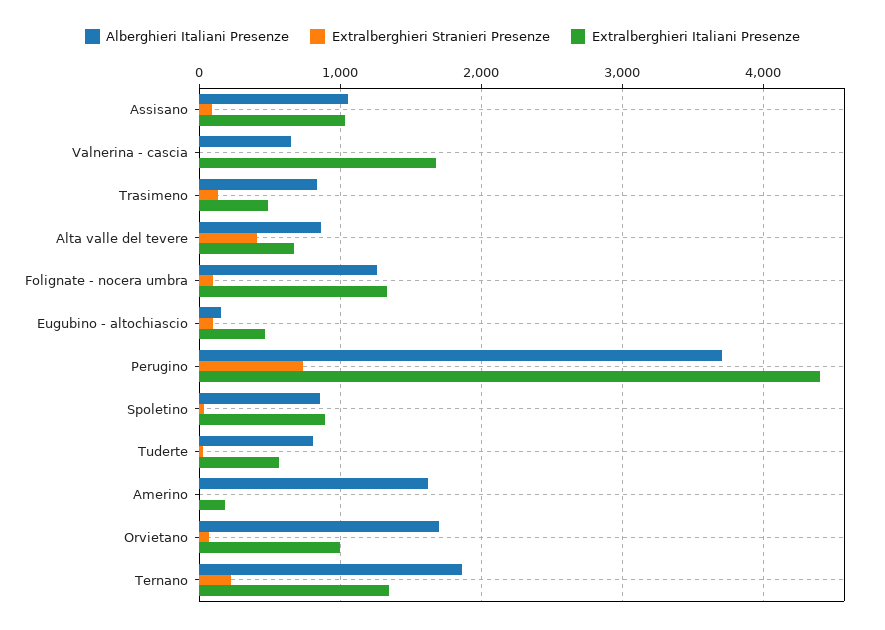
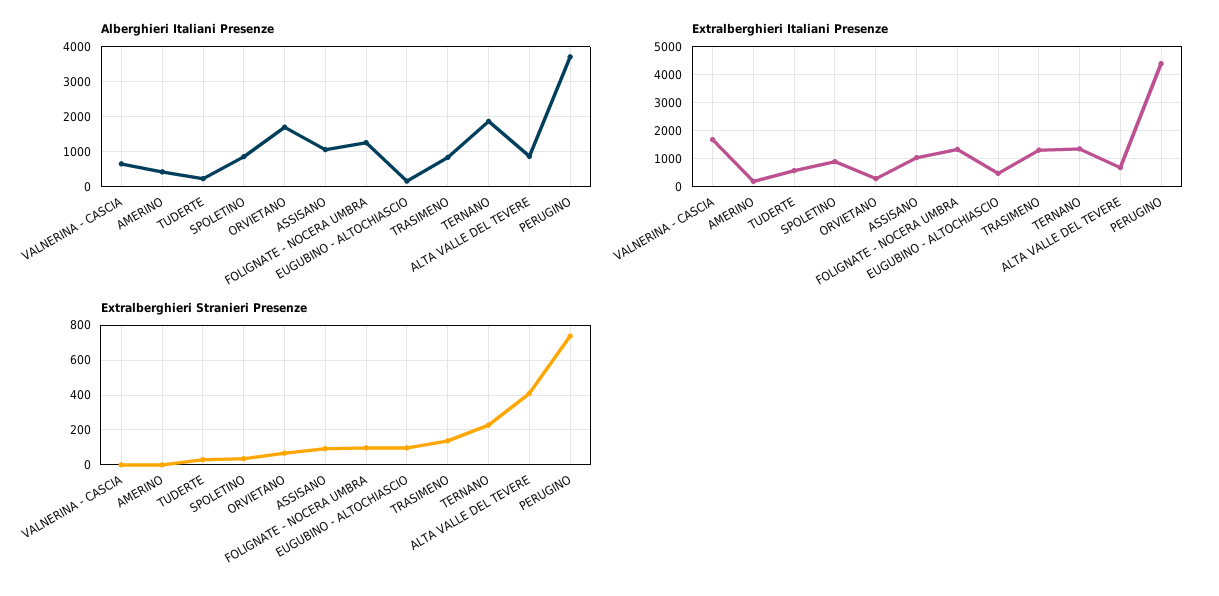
Extralberghieri Italiani Presenze, Trasimeno: 500 -> 1250
Alberghieri Italiani Presenze, Tuderte: 800 -> 200
Alberghieri Italiani Presenze, Amerino: 1600 -> 400
Extralberghieri Italiani Presenze, Orvietano: 1000 -> 250

